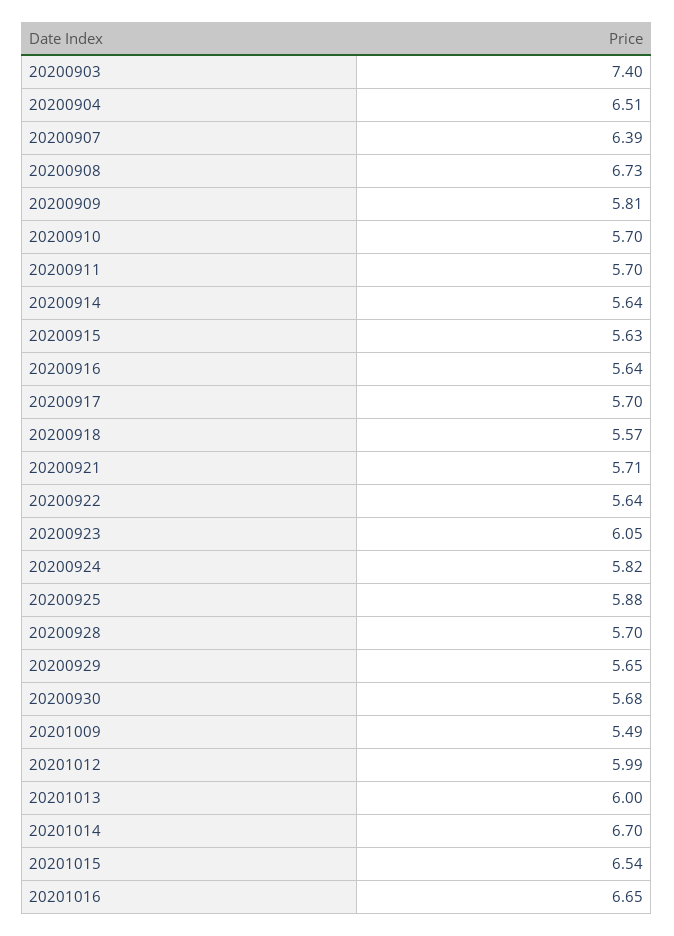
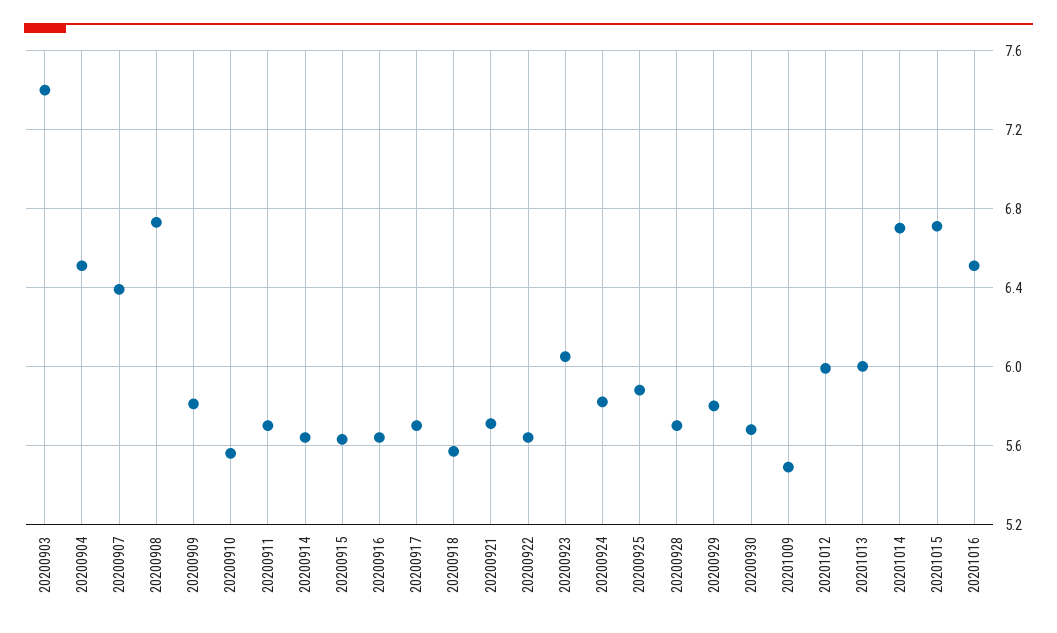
20200910: 5.7 -> 5.55
20200929: 5.65 -> 5.8
20201015: 6.54 -> 6.7
20201016: 6.65 -> 6.5

